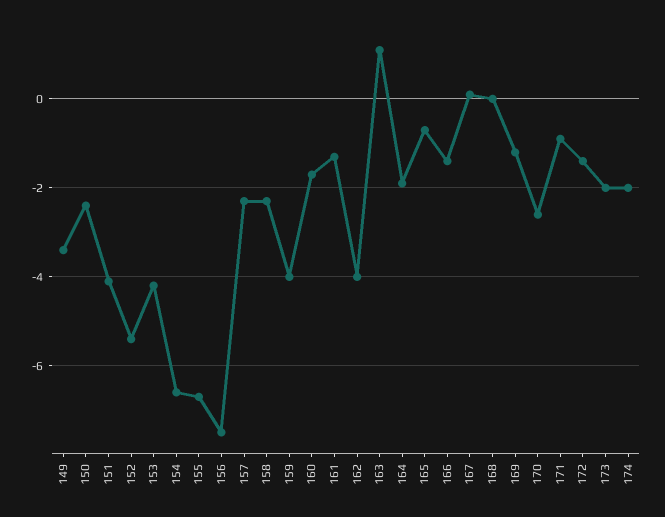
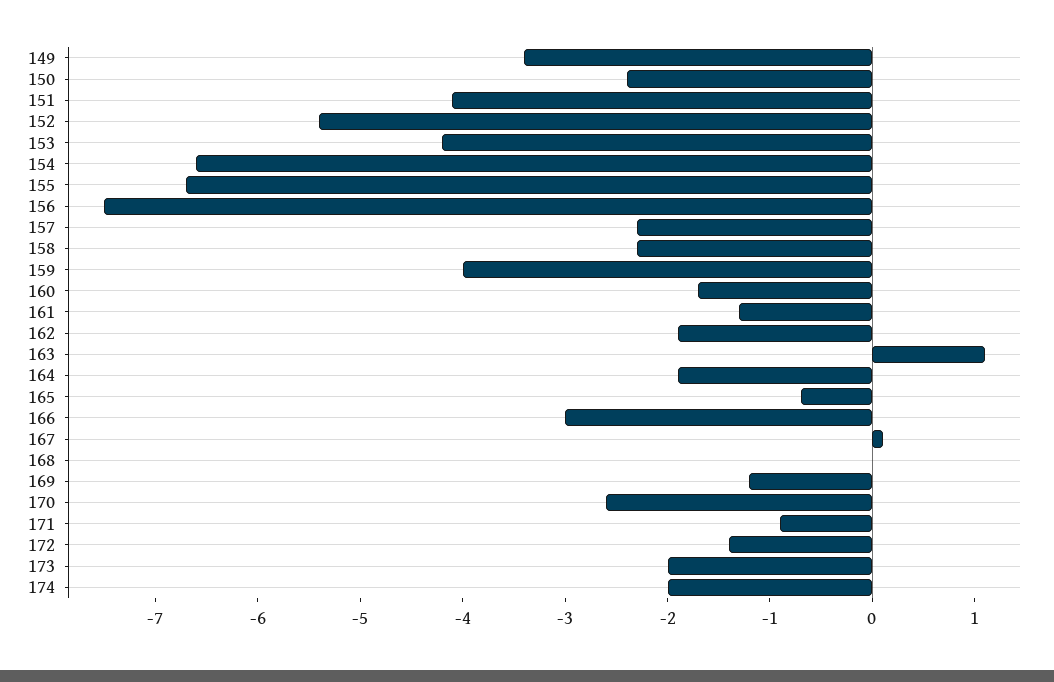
162: -4 -> -1.9
166: -1.5 -> -3

